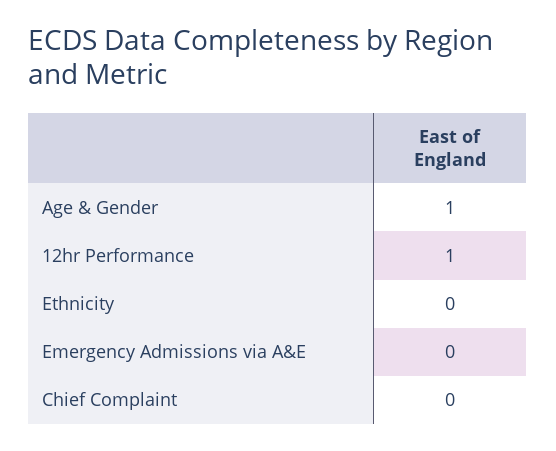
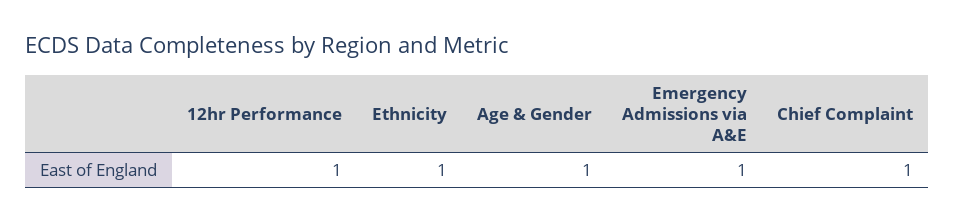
Ethnicity: 0 -> 1
Emergency Admissions via A&E: 0 -> 1
Chief Complaint: 0 -> 1

